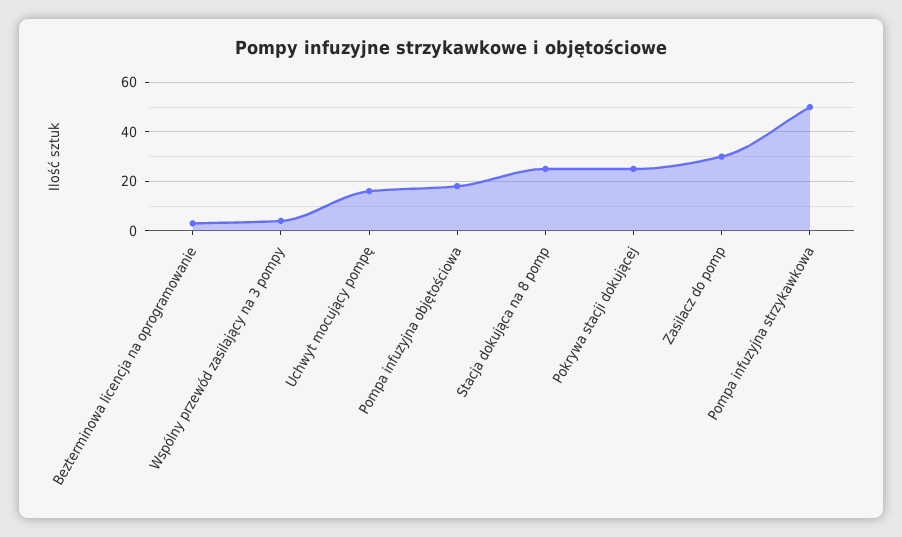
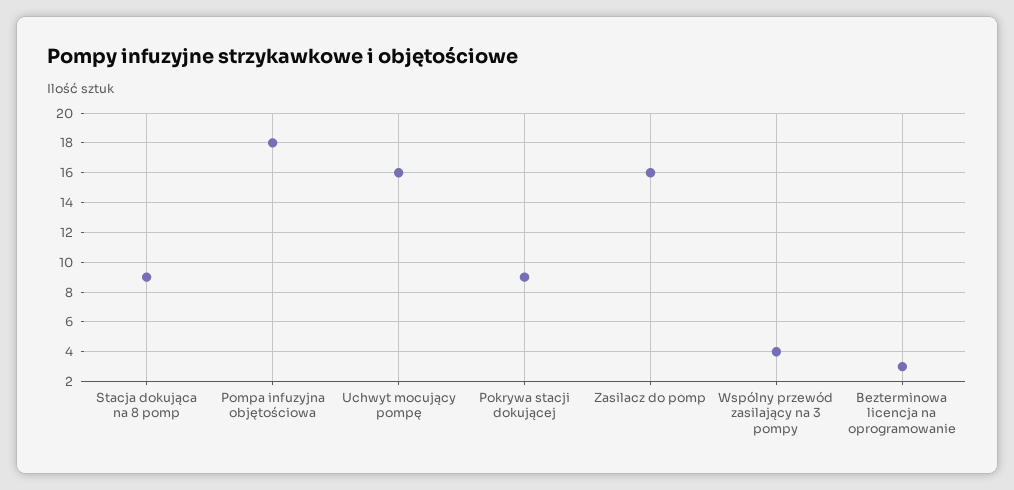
Stacja dokująca na 8 pomp: 25 -> 9
Pokrywa stacji dokującej: 25 -> 9
Zasilacz do pomp: 30 -> 16
Pompa infuzyjna strzykawkowa: 50 -> none

